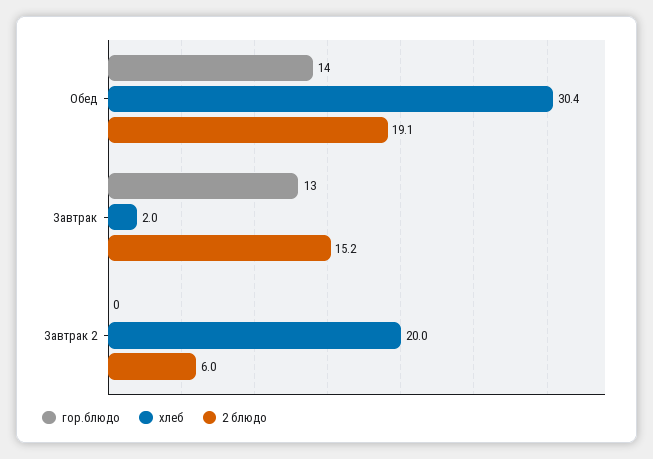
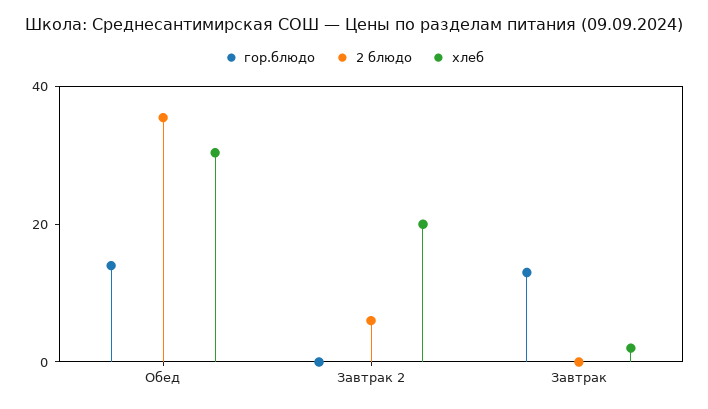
2 блюдо, Обед: 19.1 -> 35
2 блюдо, Завтрак: 15.2 -> 0

